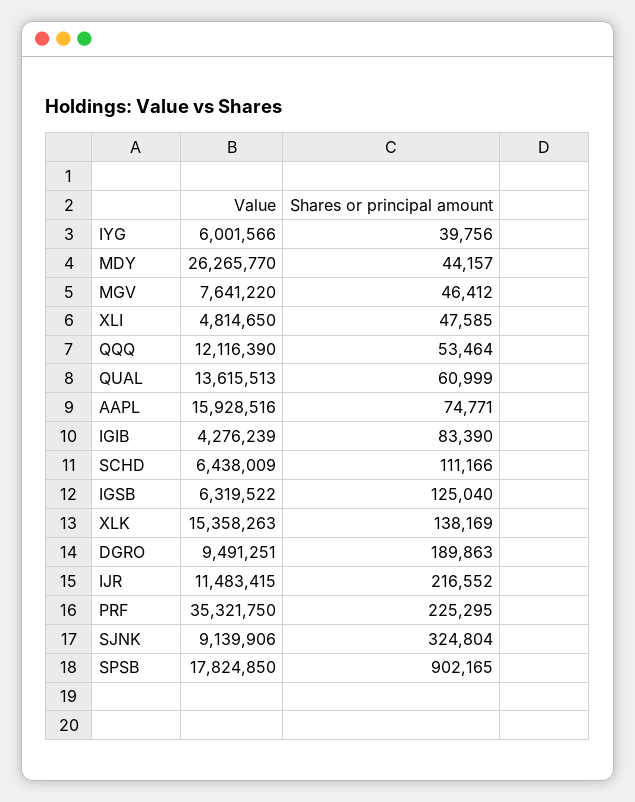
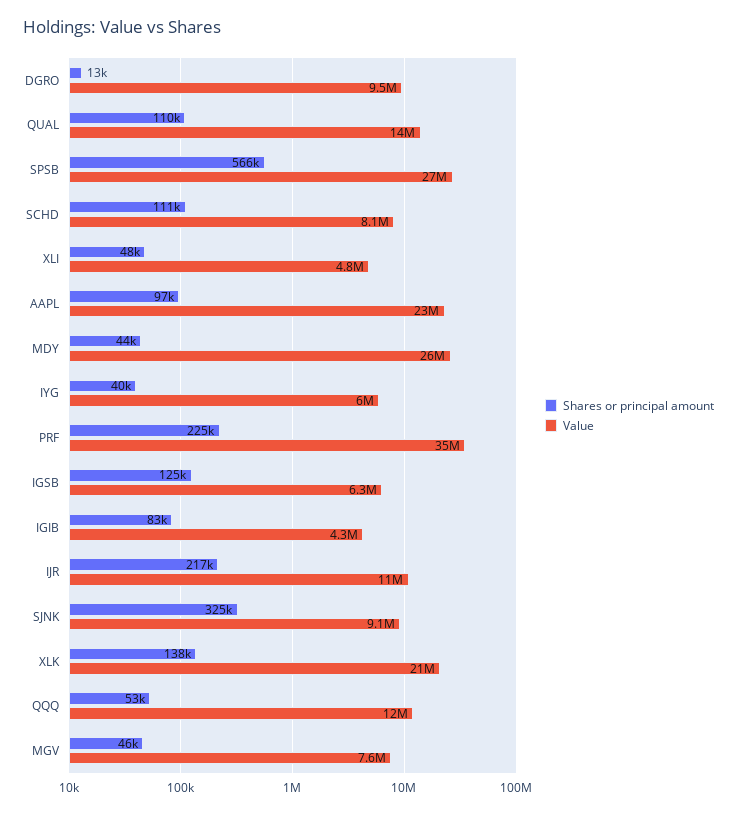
Shares or principal amount, QUAL: 60999 -> 110000
Value, AAPL: 15928516 -> 23000000
Shares or principal amount, AAPL: 74771 -> 97000
Value, SCHD: 6438009 -> 8100000
Value, XLK: 15358263 -> 21000000
Shares or principal amount, DGRO: 189863 -> 13000
Value, SPSB: 17824850 -> 27000000
Shares or principal amount, SPSB: 902165 -> 566000

